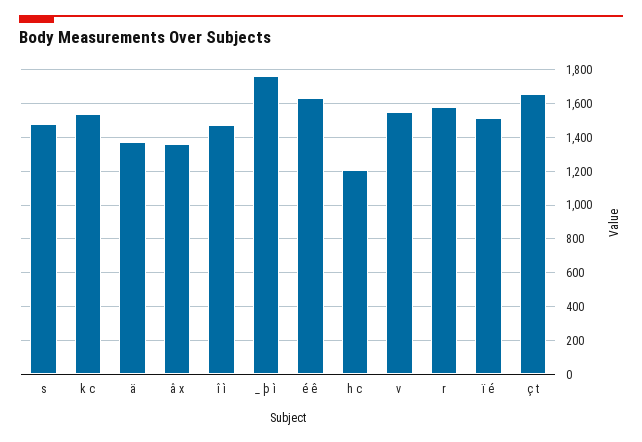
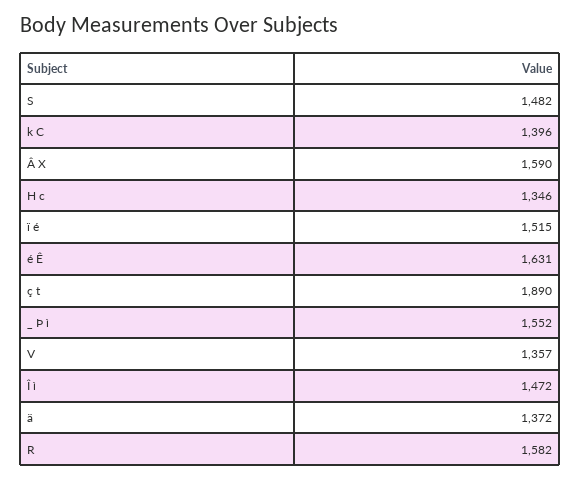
k c: 1550 -> 1396
â x: 1350 -> 1590
_ þ ì: 1750 -> 1552
h c: 1200 -> 1346
v: 1550 -> 1357
ç t: 1650 -> 1890

